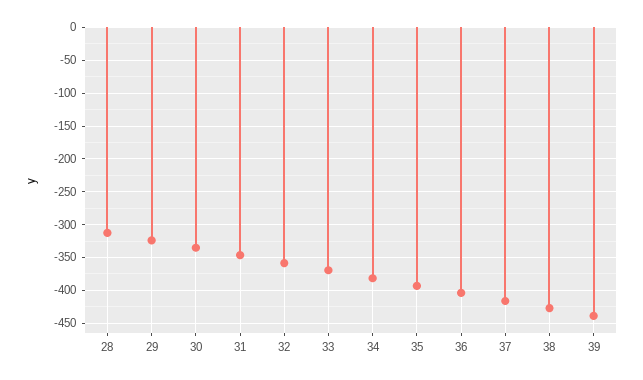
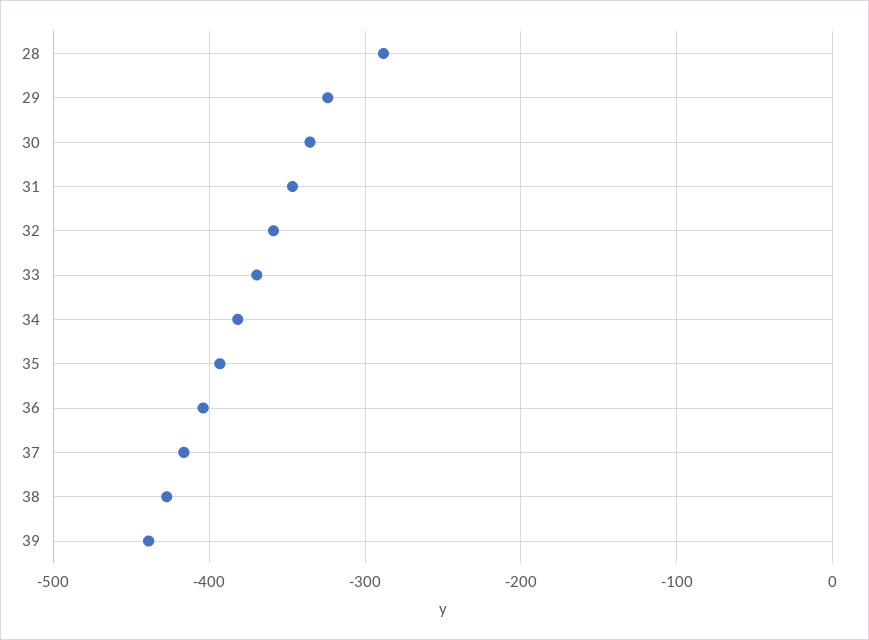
28: -310 -> -290

